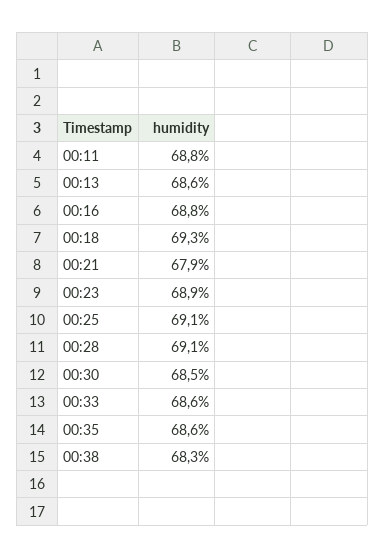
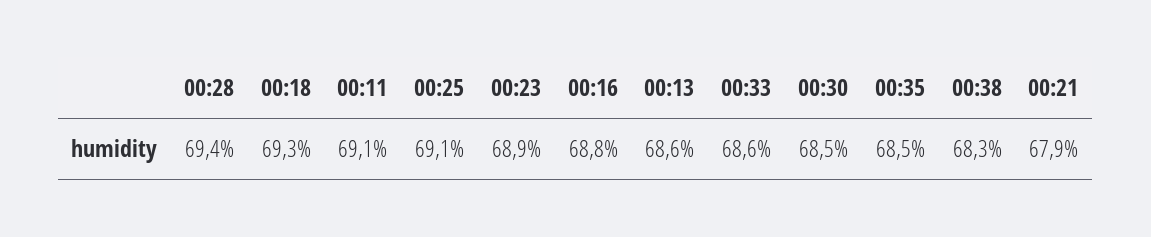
00:11: 68.8 -> 69.1
00:28: 69.1 -> 69.4
00:35: 68.6 -> 68.5

